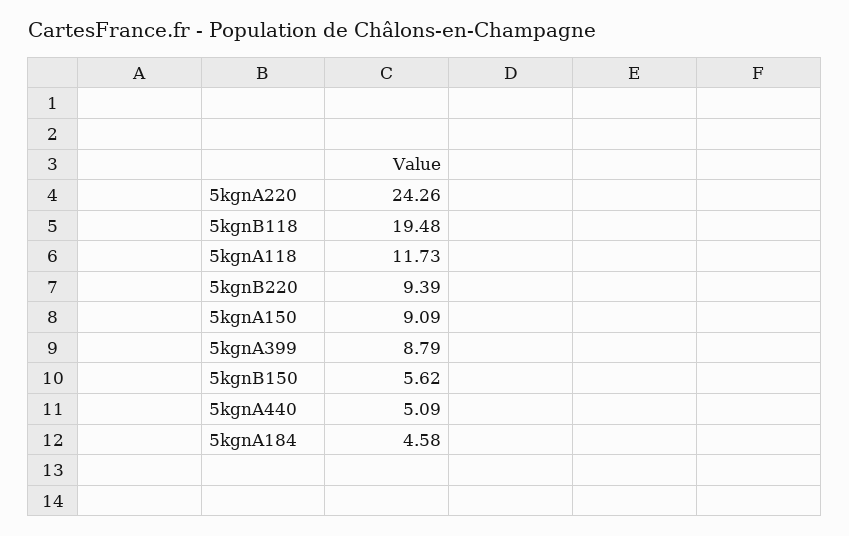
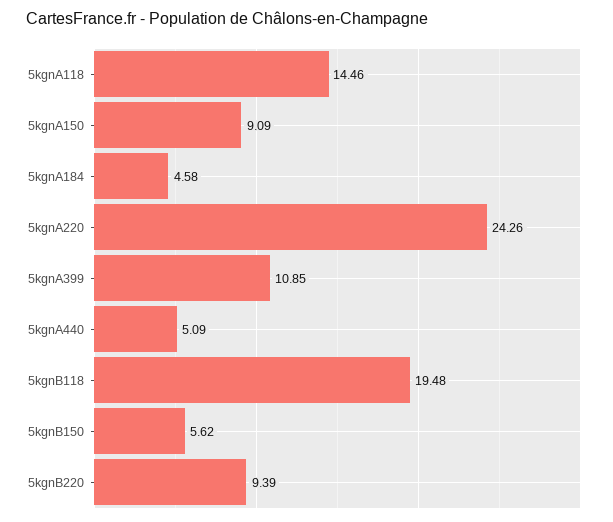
5kgnA118: 11.73 -> 14.46
5kgnA399: 8.79 -> 10.85

